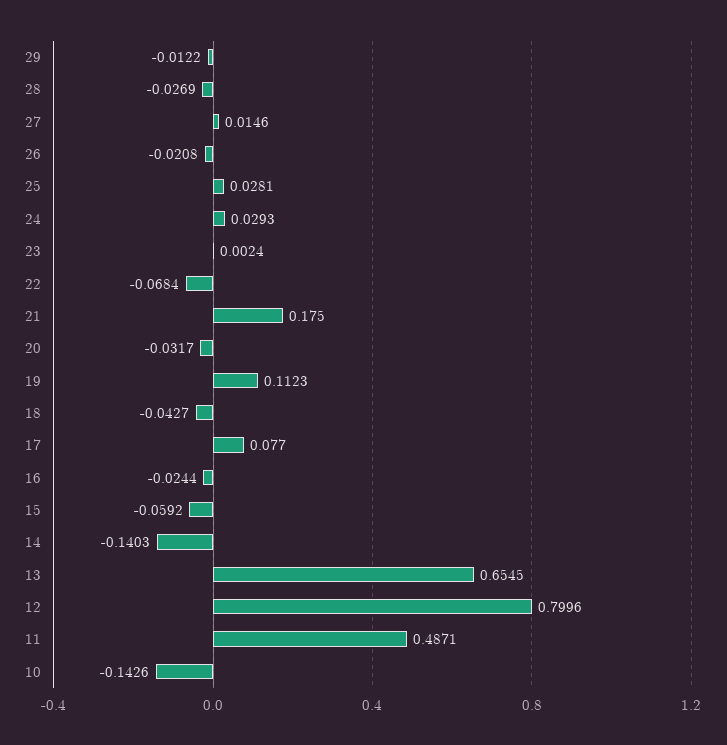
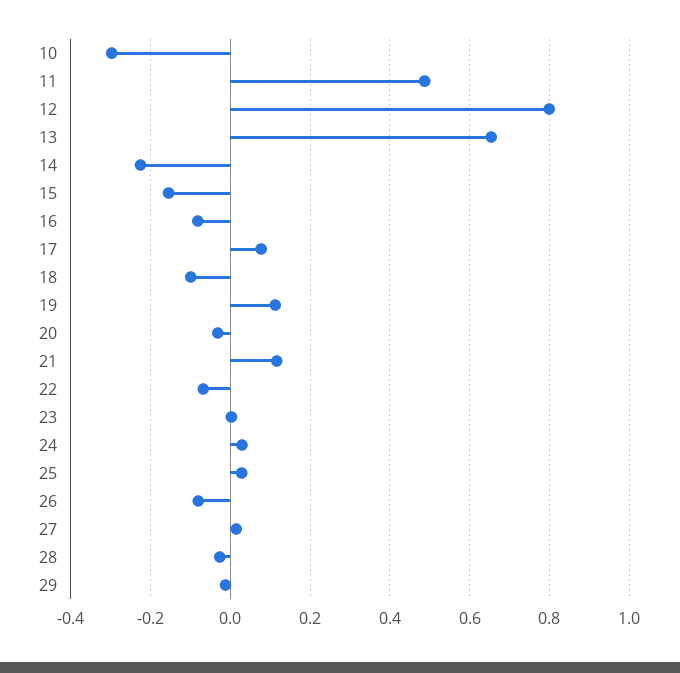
26: -0.0208 -> -0.08
21: 0.175 -> 0.12
18: -0.0427 -> -0.1
16: -0.0244 -> -0.08
15: -0.0592 -> -0.16
14: -0.1403 -> -0.22
10: -0.1426 -> -0.3

